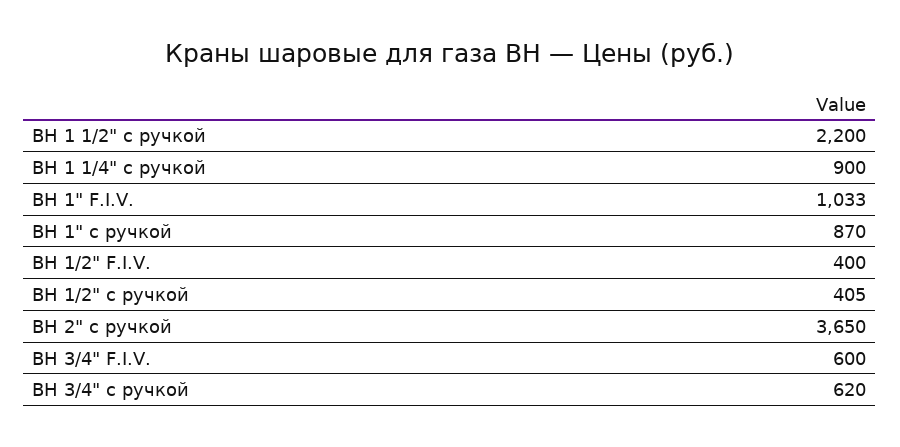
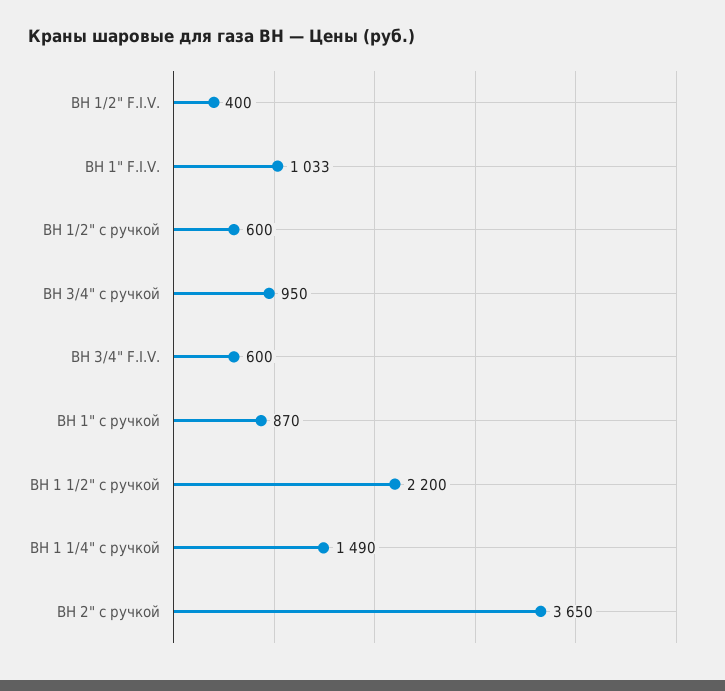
ВН 1 1/4" с ручкой: 900 -> 1490
ВН 1/2" с ручкой: 405 -> 600
ВН 3/4" с ручкой: 620 -> 950

